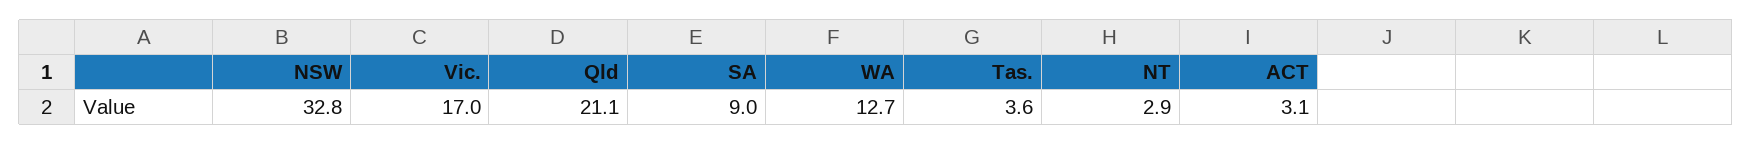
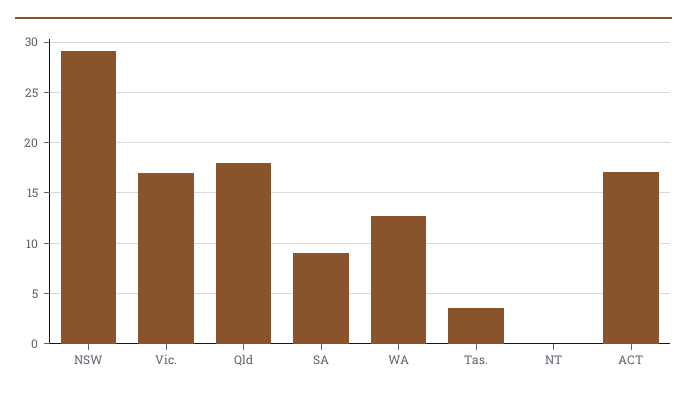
NSW: 32.8 -> 29
Qld: 21.1 -> 18
NT: 2.9 -> 0
ACT: 3.1 -> 17

